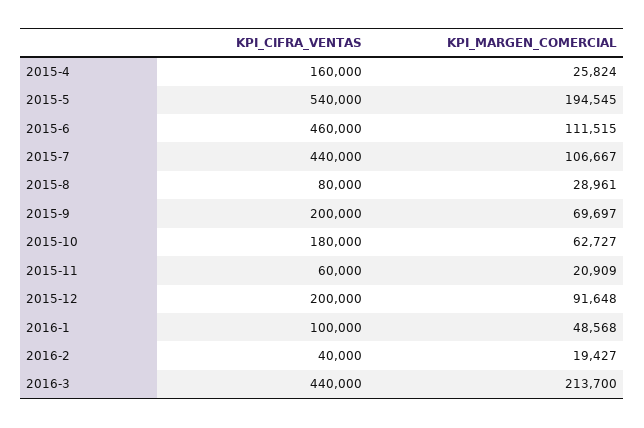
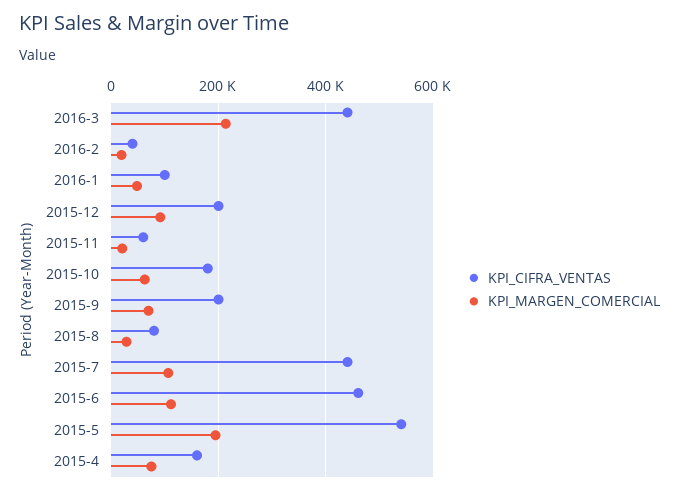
KPI_MARGEN_COMERCIAL, 2015-4: 25824 -> 80000

